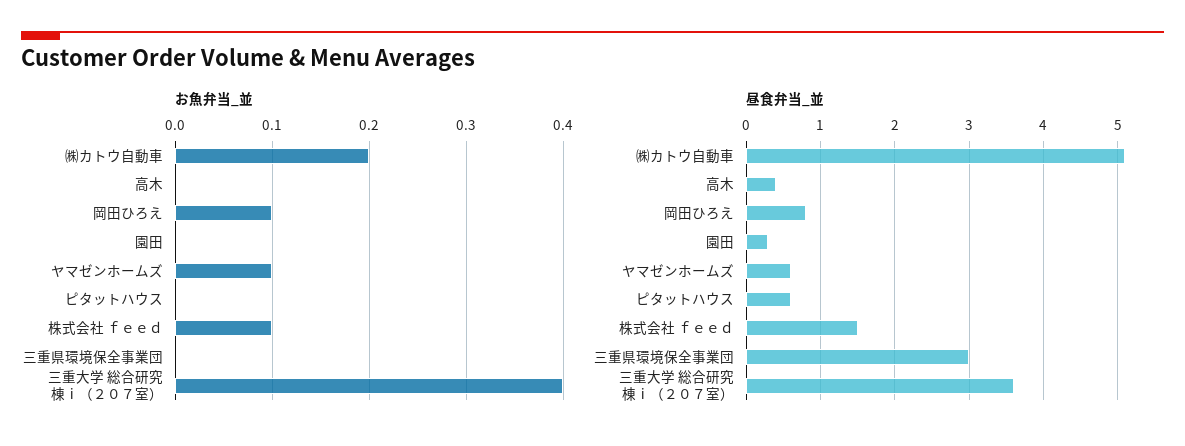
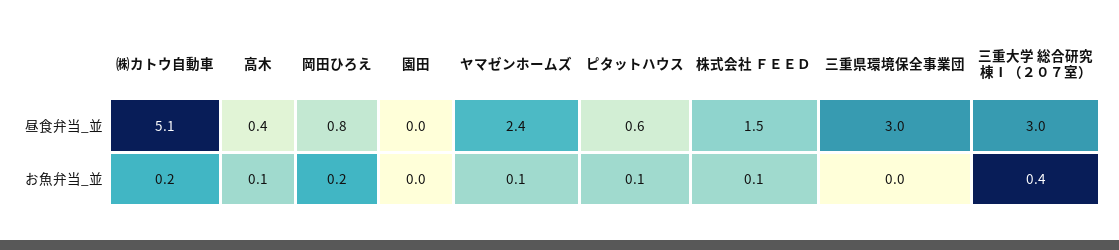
お魚弁当_並, 高木: 0 -> 0.1
お魚弁当_並, 岡田ひろえ: 0.1 -> 0.2
お魚弁当_並, ピタットハウス: 0 -> 0.1
昼食弁当_並, 園田: 0.3 -> 0
昼食弁当_並, ヤマゼンホームズ: 0.6 -> 2.4
昼食弁当_並, 三重大学 総合研究棟ⅰ（２０７室）: 3.6 -> 3

